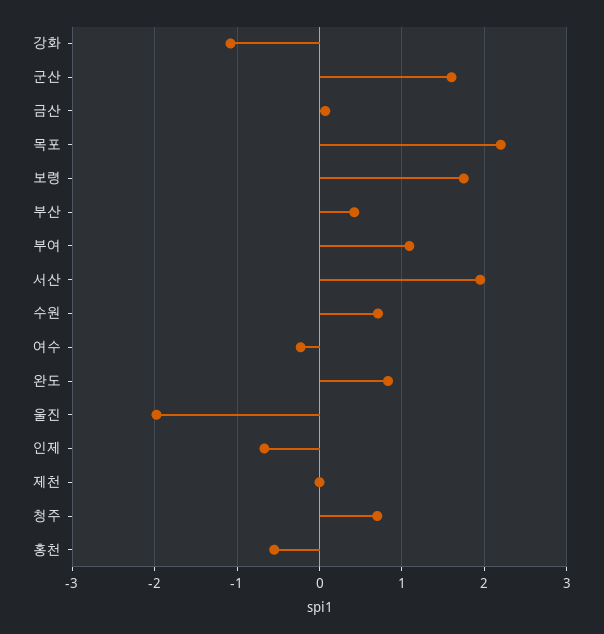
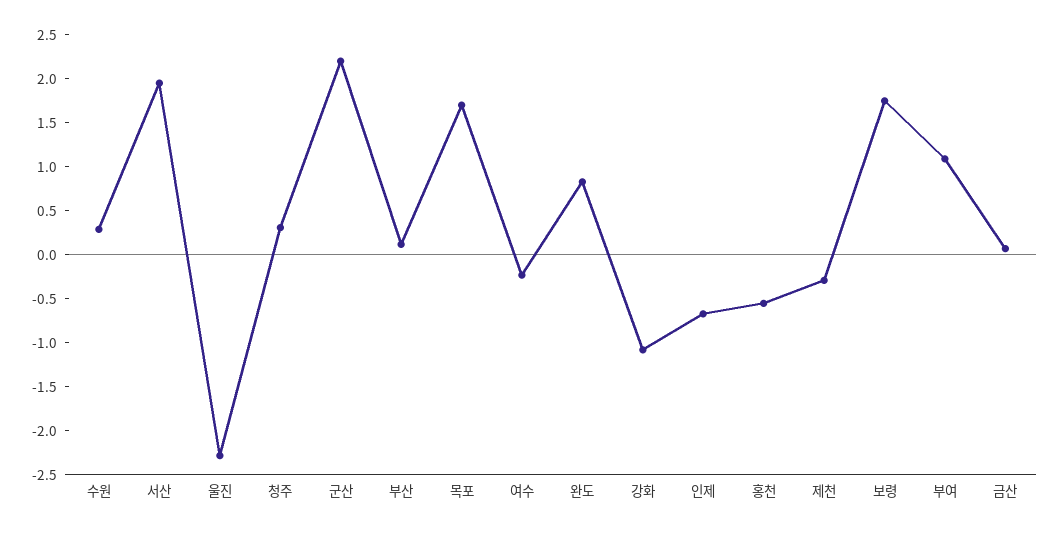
군산: 1.6 -> 2.2
목포: 2.2 -> 1.7
부산: 0.4 -> 0.1
수원: 0.7 -> 0.3
울진: -2 -> -2.3
제천: 0 -> -0.3
청주: 0.7 -> 0.3

